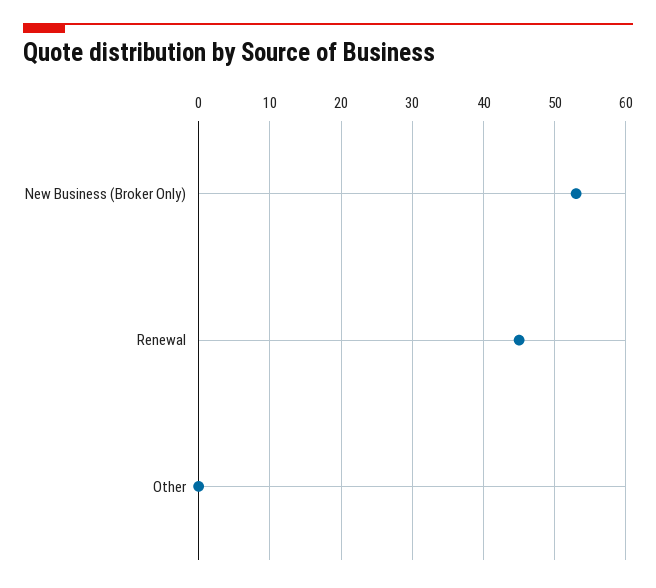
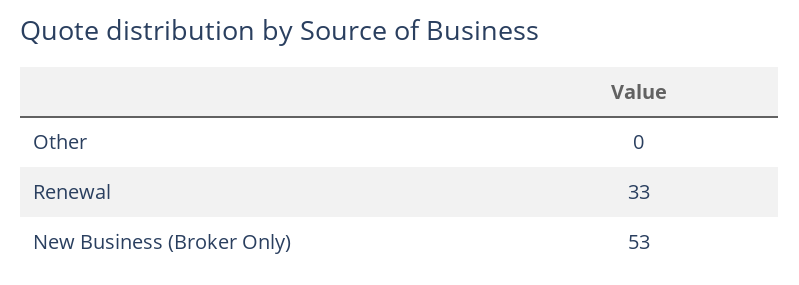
Renewal: 45 -> 33

